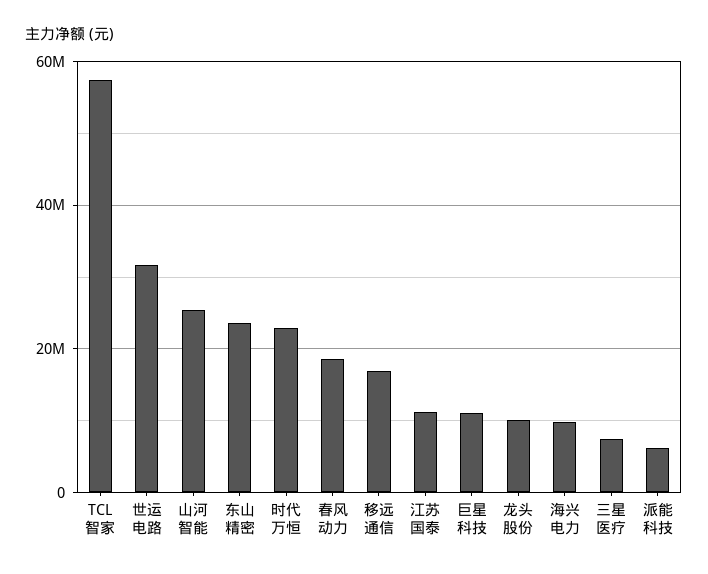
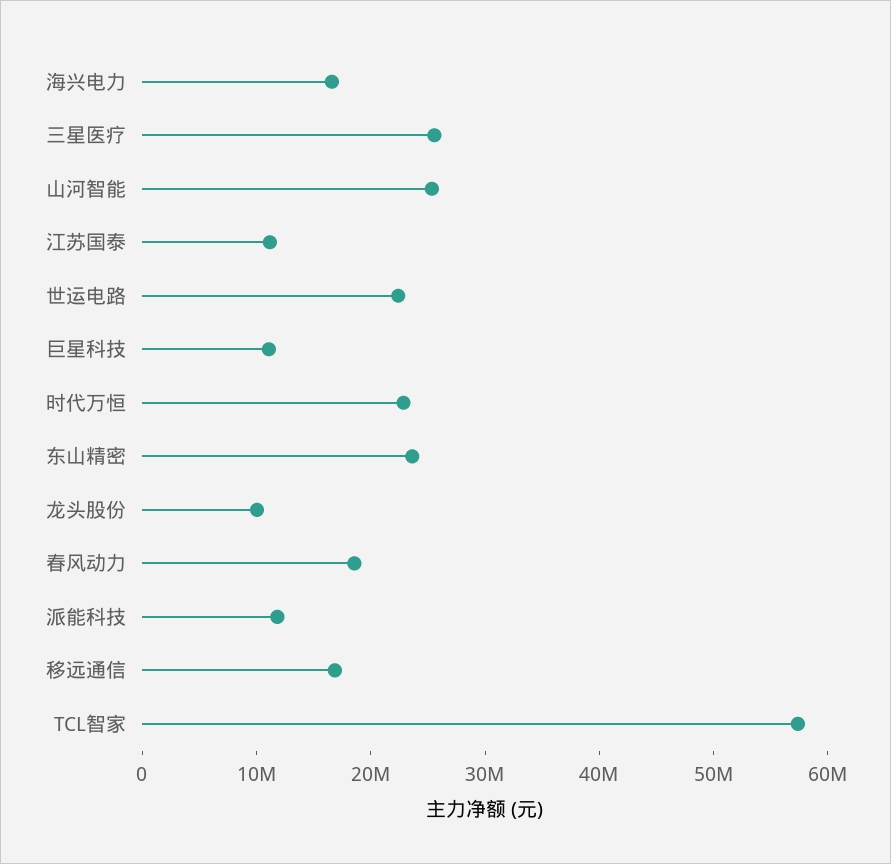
世运电路: 32000000 -> 22000000
海兴电力: 10000000 -> 16000000
三星医疗: 8000000 -> 26000000
派能科技: 6000000 -> 12000000

